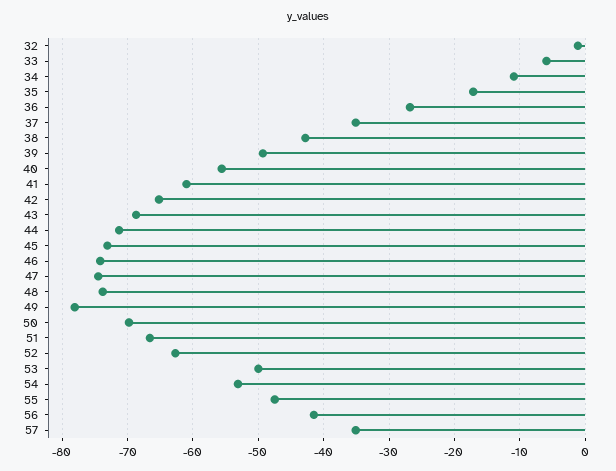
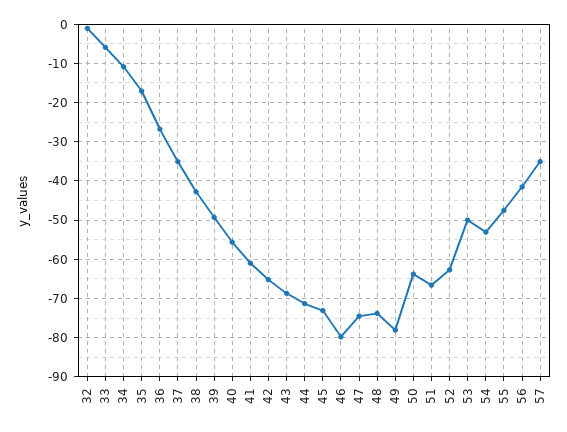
46: -74 -> -80
50: -70 -> -64

